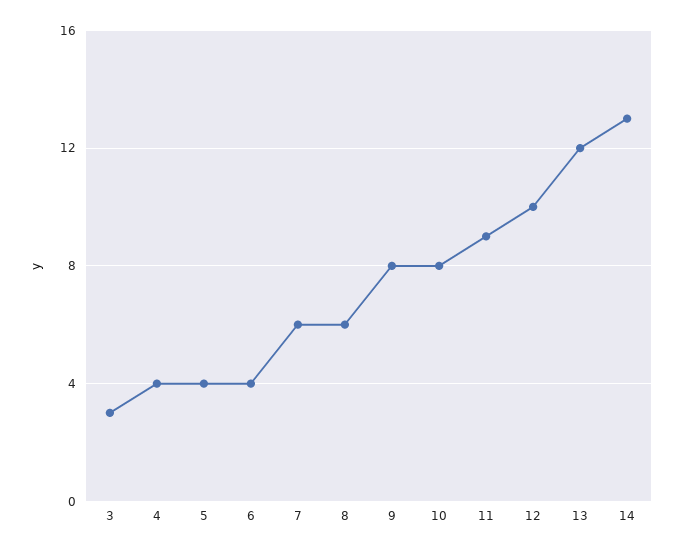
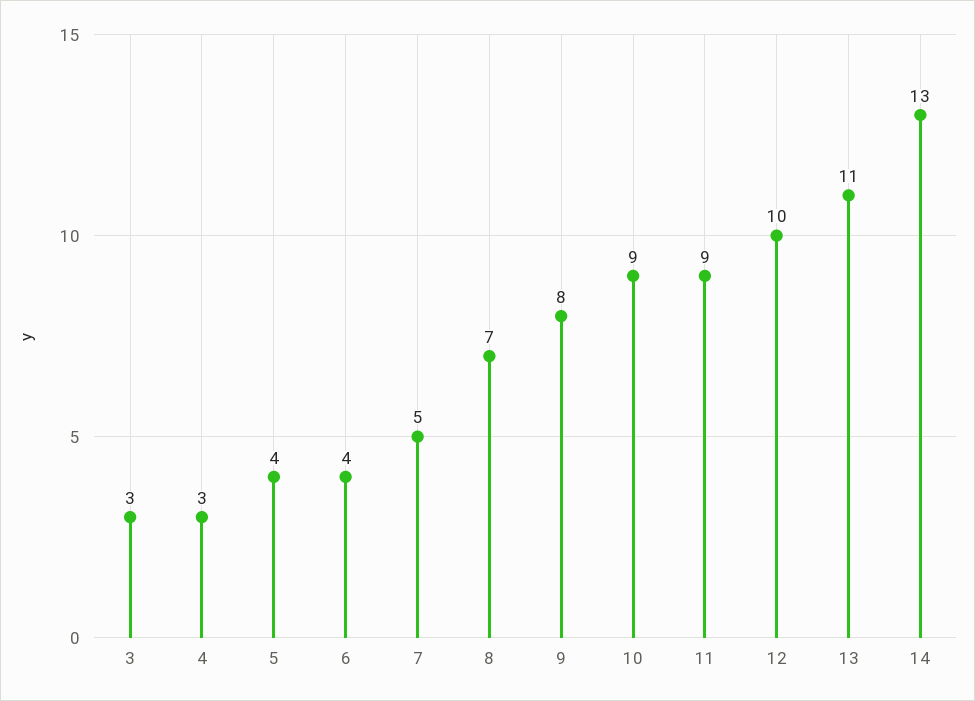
4: 4 -> 3
7: 6 -> 5
8: 6 -> 7
10: 8 -> 9
13: 12 -> 11

